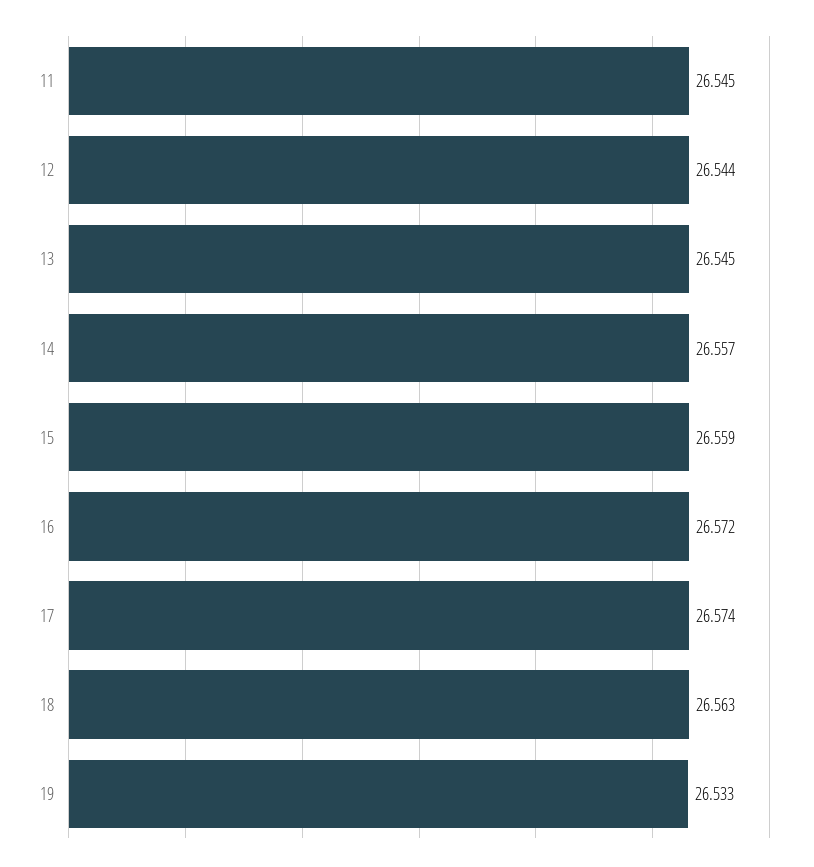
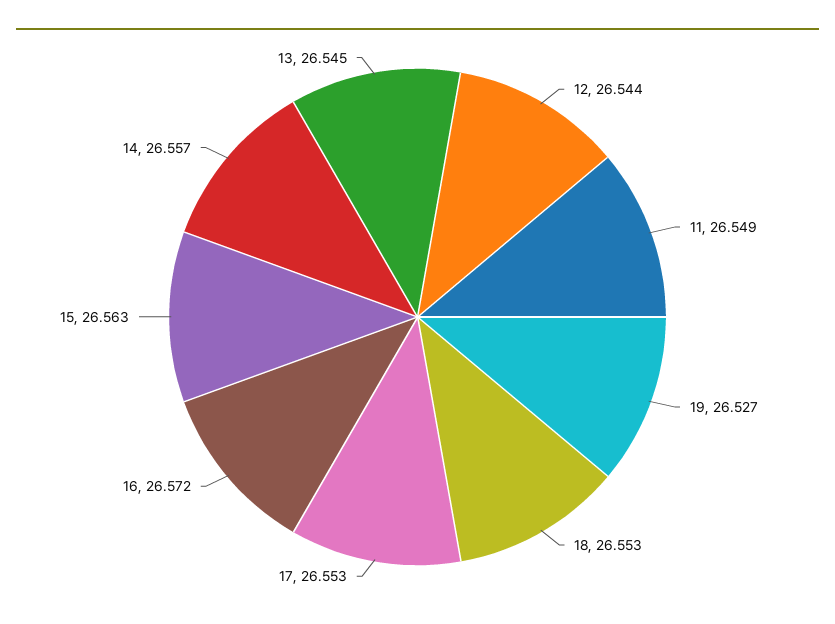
11: 26.545 -> 26.549
15: 26.559 -> 26.563
17: 26.574 -> 26.553
18: 26.563 -> 26.553
19: 26.533 -> 26.527

